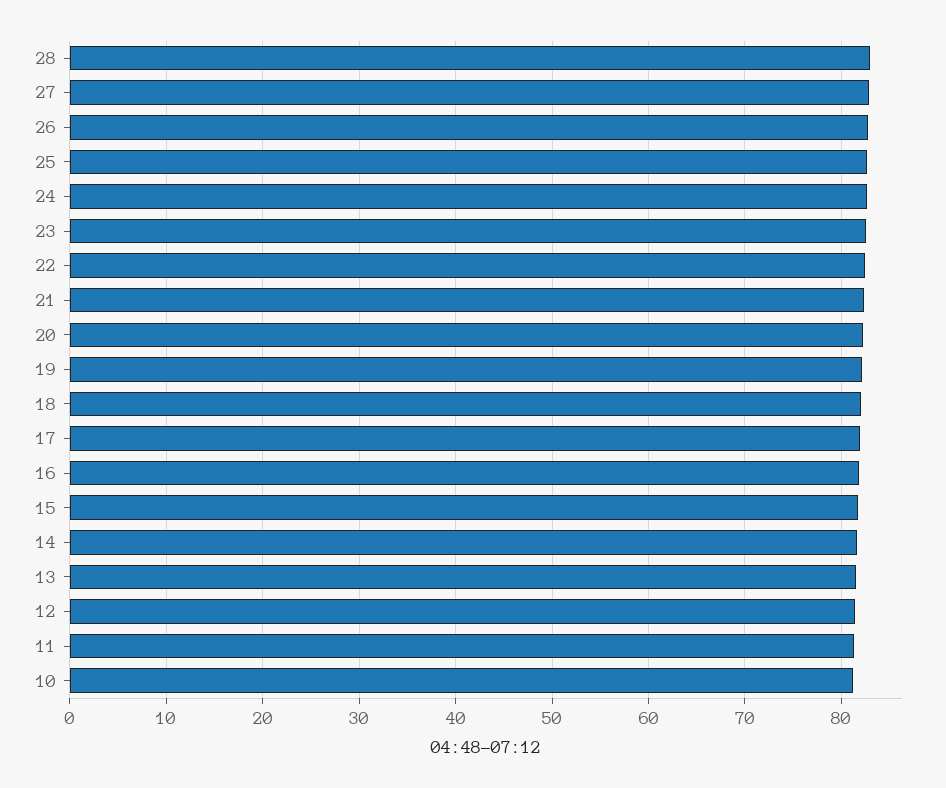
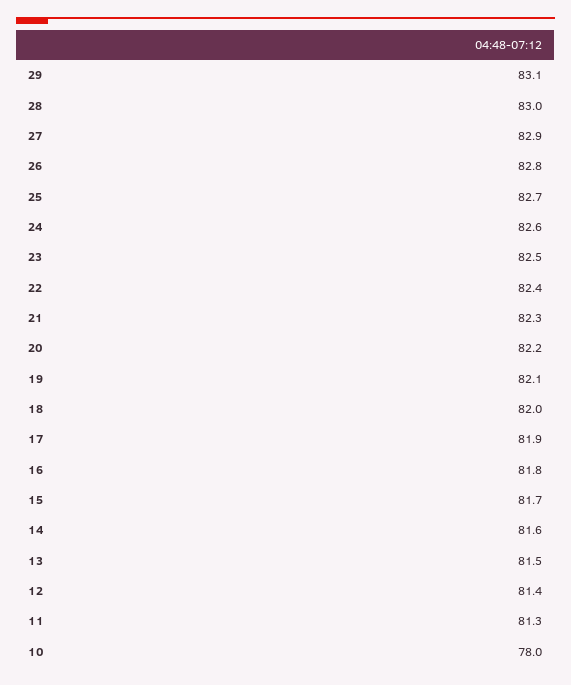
10: 81 -> 78
29: none -> 83.1

